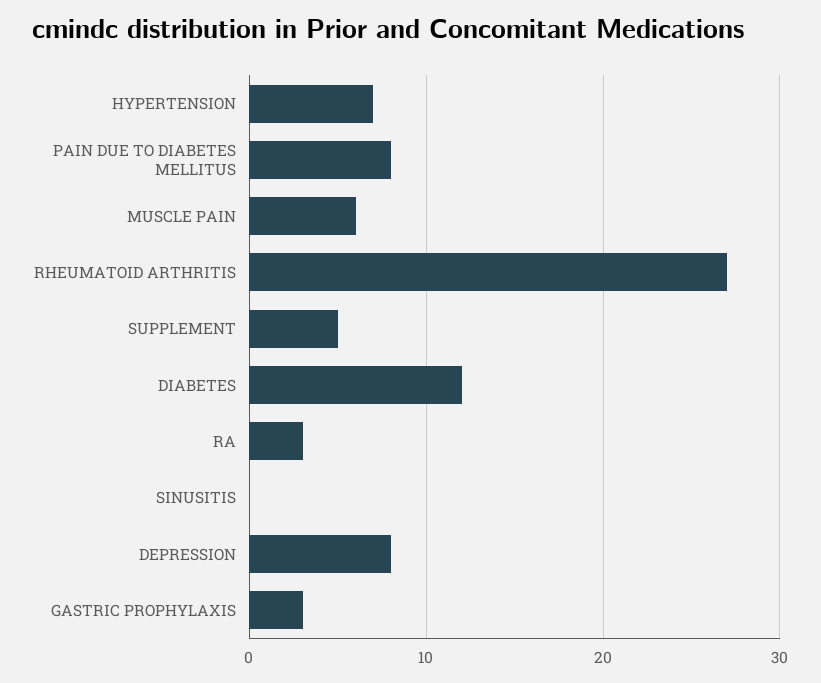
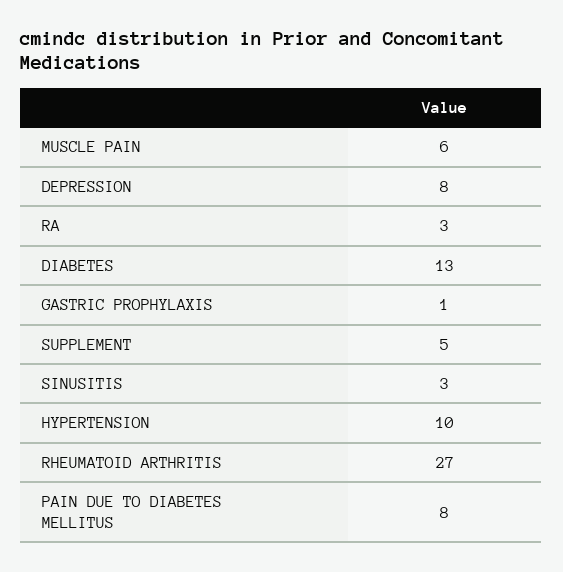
HYPERTENSION: 7 -> 10
DIABETES: 12 -> 13
SINUSITIS: 0 -> 3
GASTRIC PROPHYLAXIS: 3 -> 1

